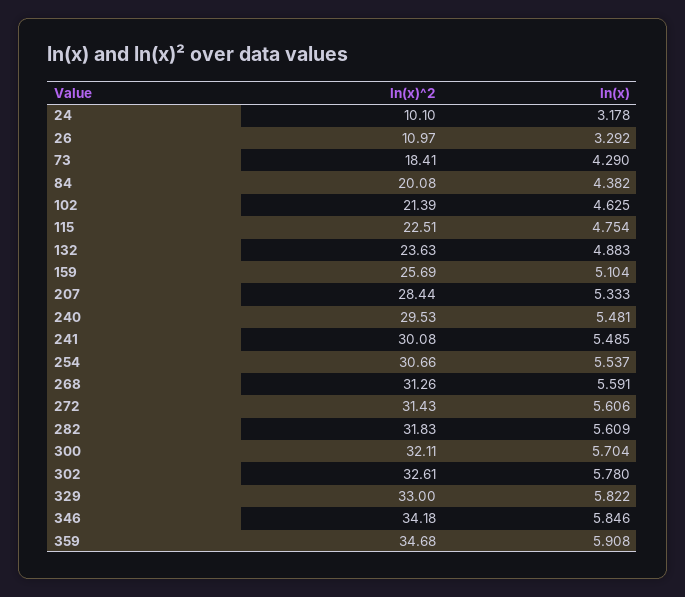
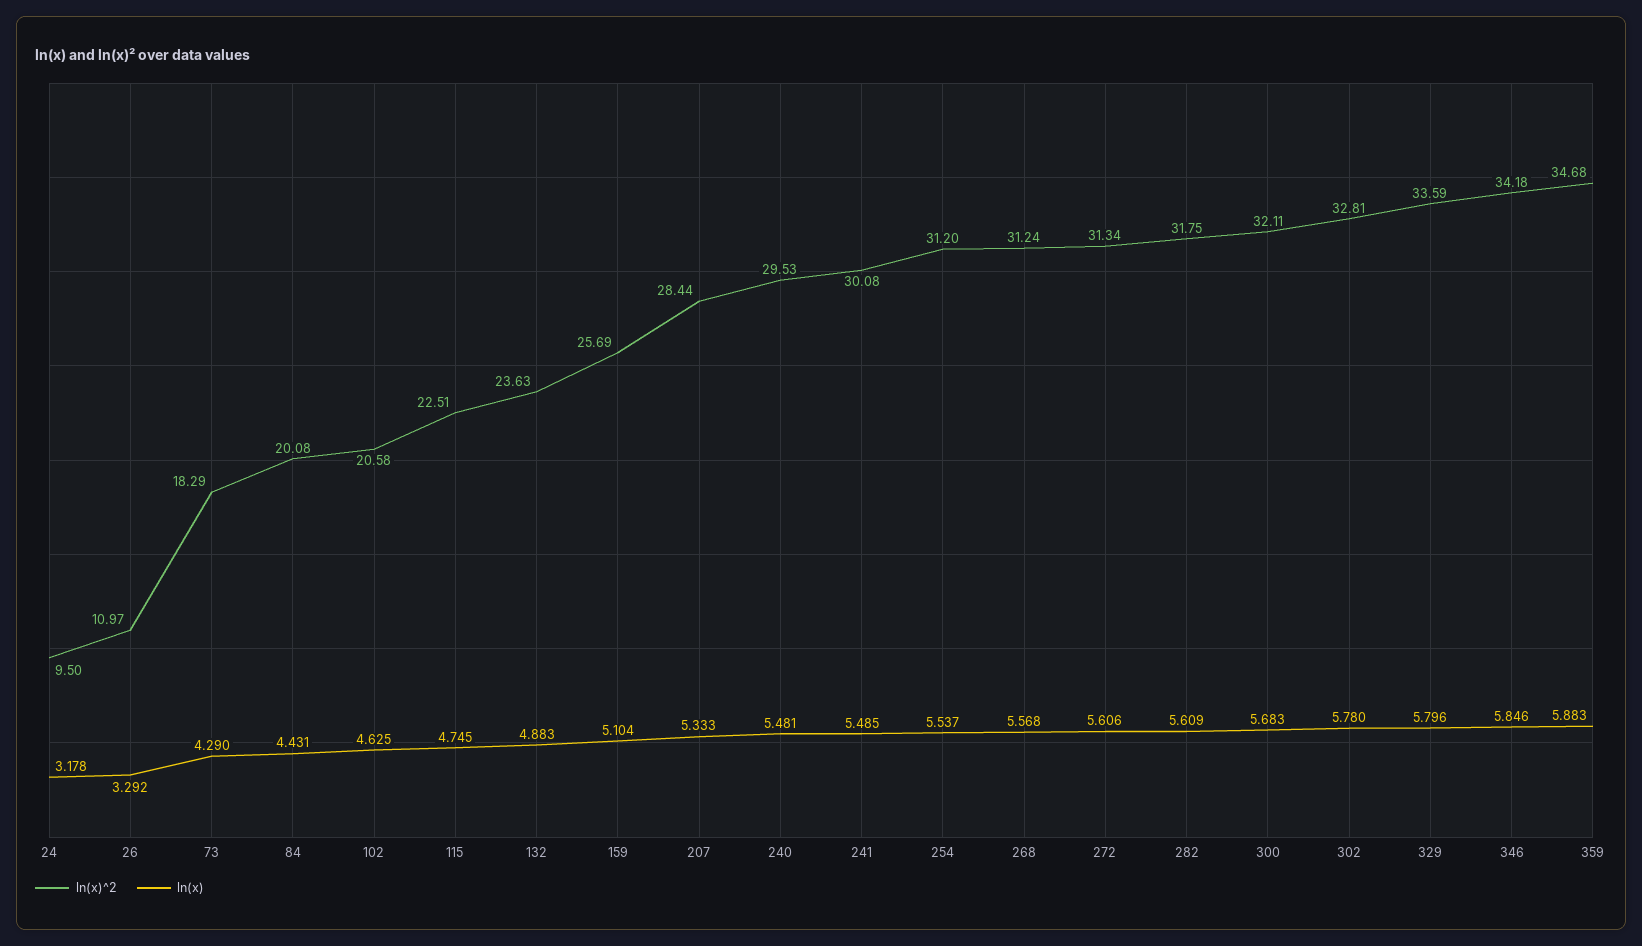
ln(x)^2, 24: 10.1 -> 9.5
ln(x)^2, 73: 18.41 -> 18.29
ln(x), 84: 4.382 -> 4.431
ln(x)^2, 102: 21.39 -> 20.58
ln(x), 115: 4.754 -> 4.745
ln(x)^2, 254: 30.66 -> 31.2
ln(x)^2, 268: 31.26 -> 31.24
ln(x), 268: 5.591 -> 5.568
ln(x)^2, 272: 31.43 -> 31.34
ln(x)^2, 282: 31.83 -> 31.75
ln(x), 300: 5.704 -> 5.683
ln(x)^2, 302: 32.61 -> 32.81
ln(x)^2, 329: 33 -> 33.59
ln(x), 329: 5.822 -> 5.796
ln(x), 359: 5.908 -> 5.883

